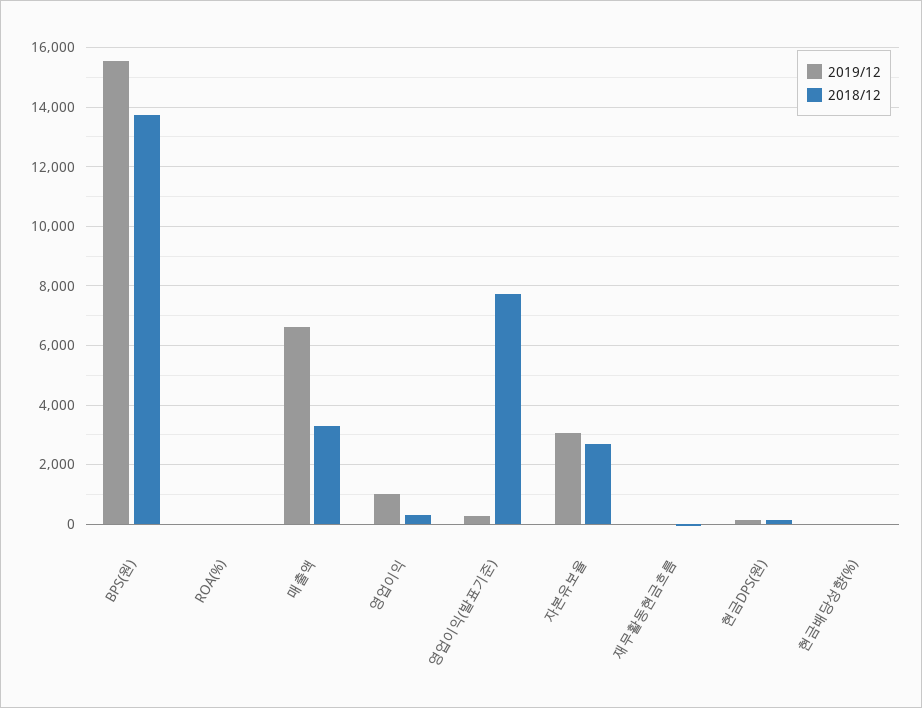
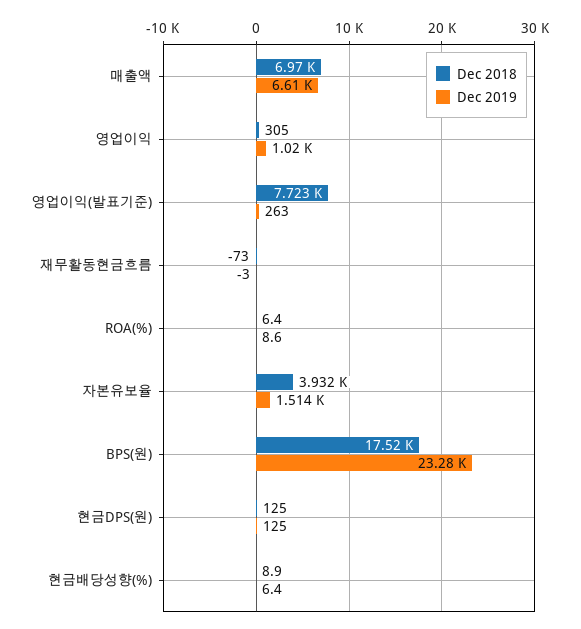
2019/12, BPS(원): 15500 -> 23280
2018/12, BPS(원): 13750 -> 17520
2018/12, 매출액: 3250 -> 6970
2019/12, 자본유보율: 3000 -> 1514
2018/12, 자본유보율: 2750 -> 3932

